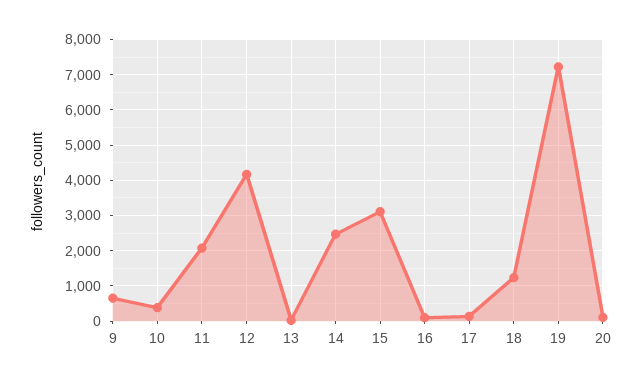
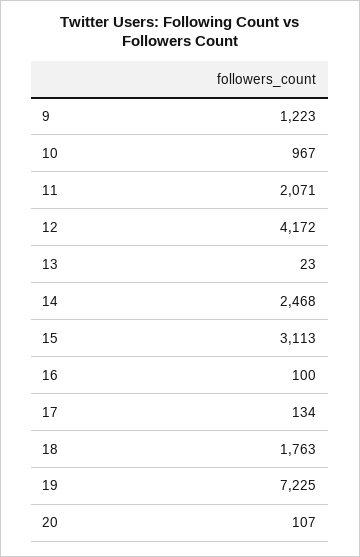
9: 600 -> 1223
10: 400 -> 967
18: 1200 -> 1763

